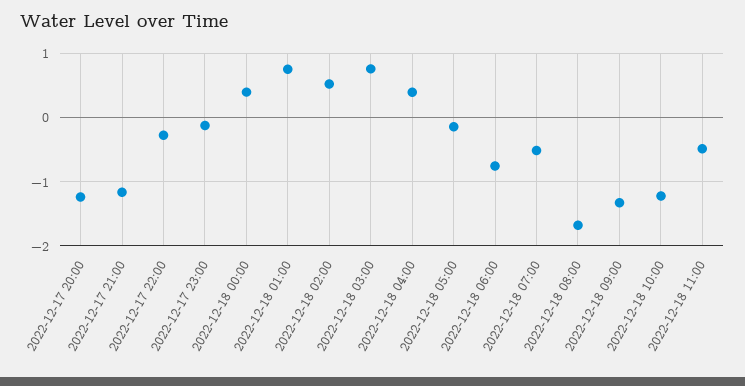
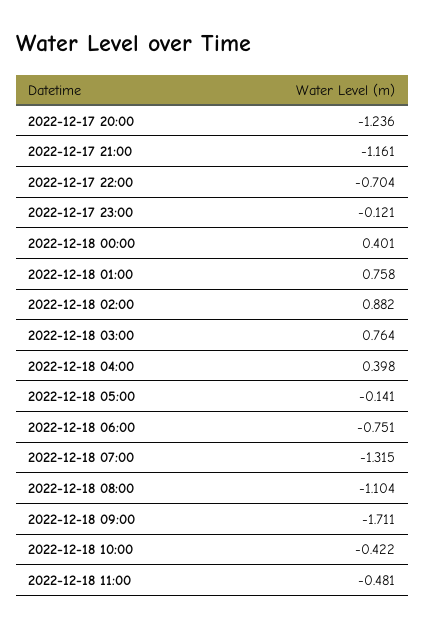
2022-12-17 22:00: -0.3 -> -0.704
2022-12-18 02:00: 0.5 -> 0.882
2022-12-18 07:00: -0.5 -> -1.315
2022-12-18 08:00: -1.7 -> -1.104
2022-12-18 09:00: -1.3 -> -1.711
2022-12-18 10:00: -1.2 -> -0.422

